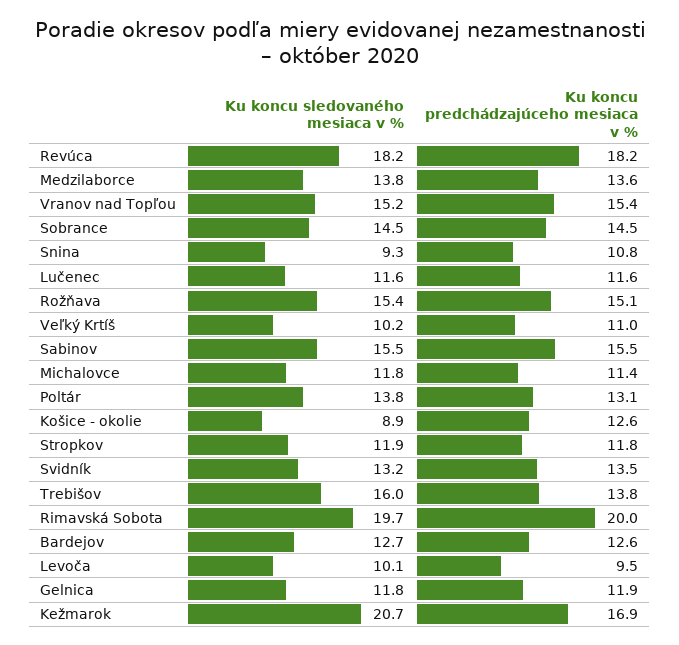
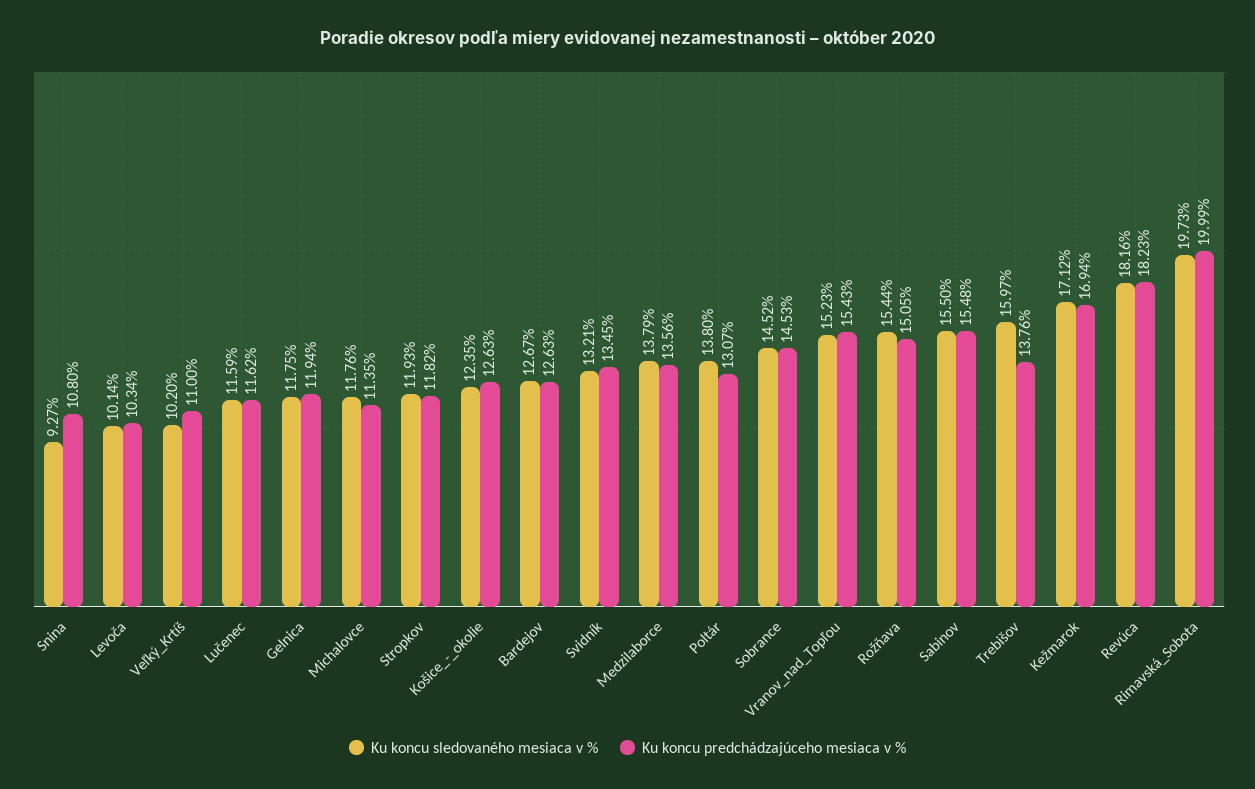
Ku koncu sledovaného mesiaca v %, Košice - okolie: 8.9 -> 12.35
Ku koncu predchádzajúceho mesiaca v %, Levoča: 9.5 -> 10.34
Ku koncu sledovaného mesiaca v %, Kežmarok: 20.7 -> 17.12

